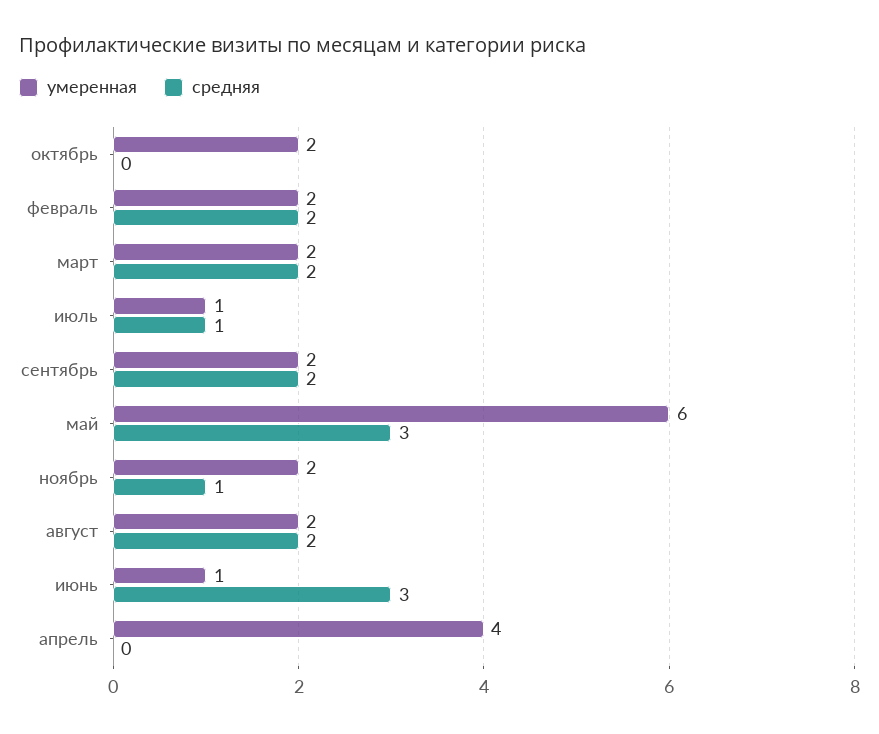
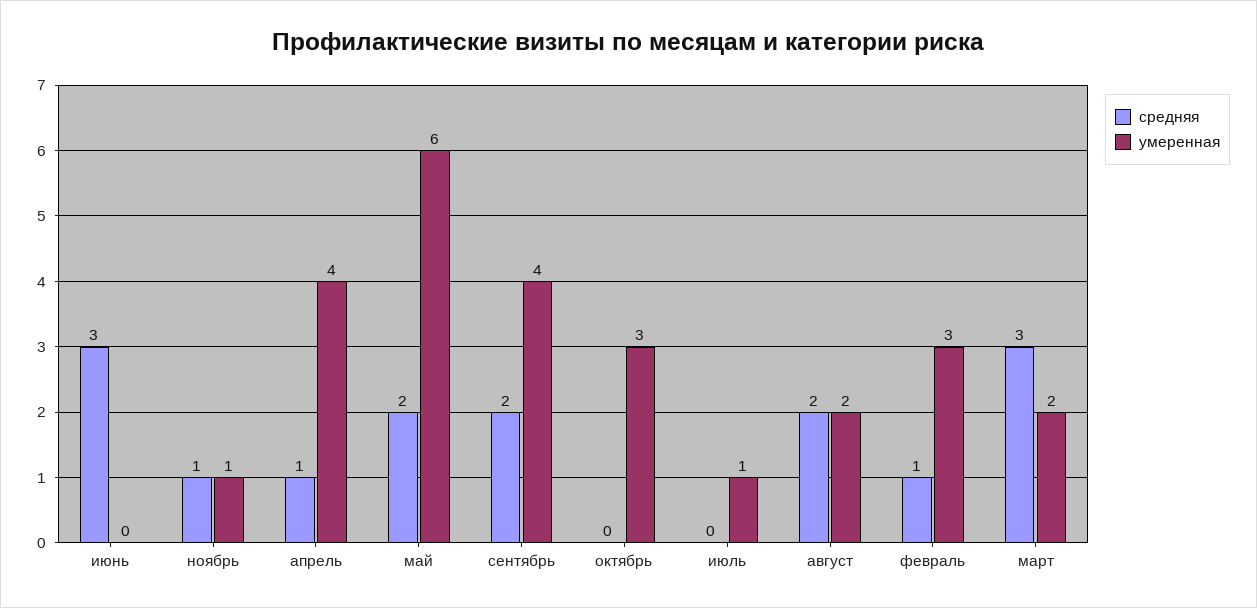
умеренная, октябрь: 2 -> 3
умеренная, февраль: 2 -> 3
средняя, февраль: 2 -> 1
средняя, март: 2 -> 3
средняя, июль: 1 -> 0
умеренная, сентябрь: 2 -> 4
средняя, май: 3 -> 2
умеренная, ноябрь: 2 -> 1
умеренная, июнь: 1 -> 0
средняя, апрель: 0 -> 1

